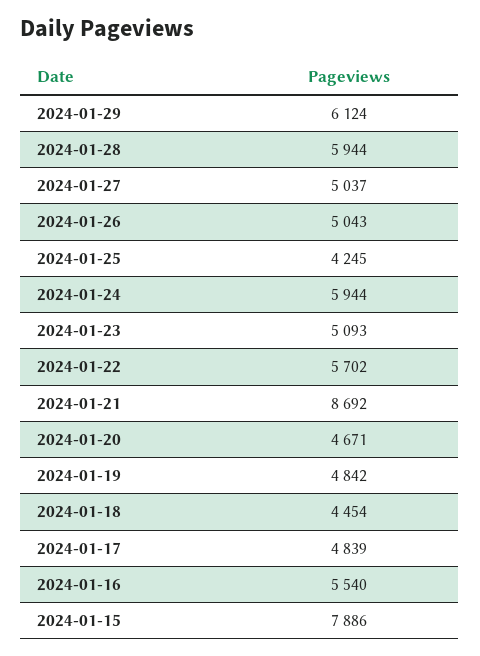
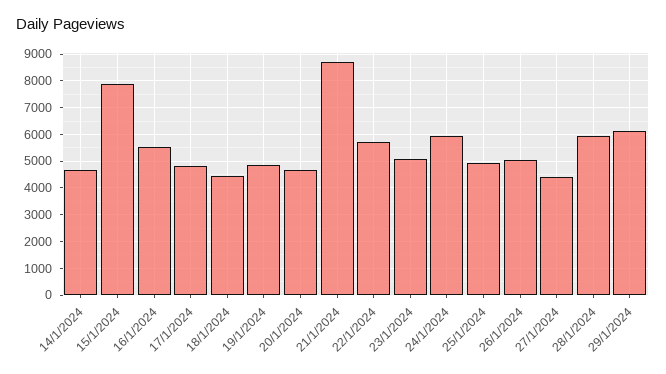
2024-01-27: 5037 -> 4500
2024-01-25: 4245 -> 5000
14/1/2024: none -> 4750

